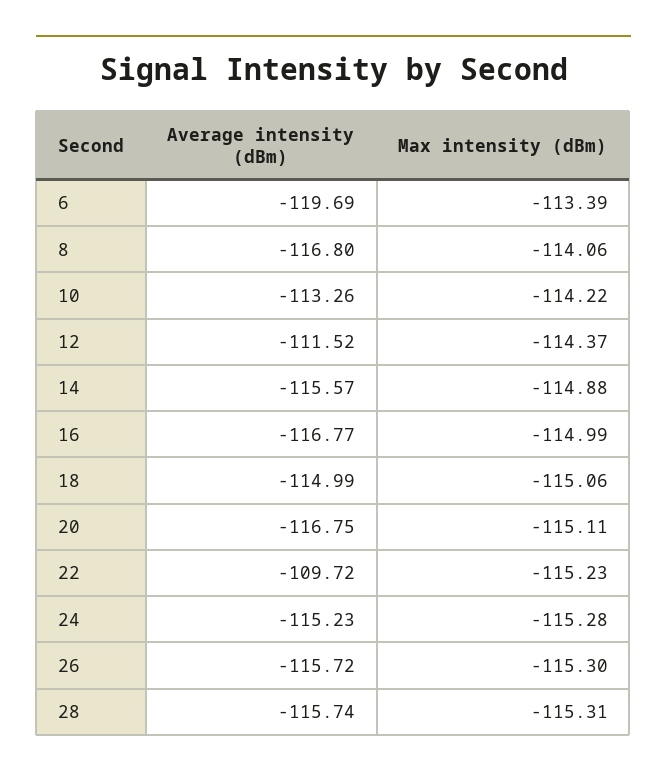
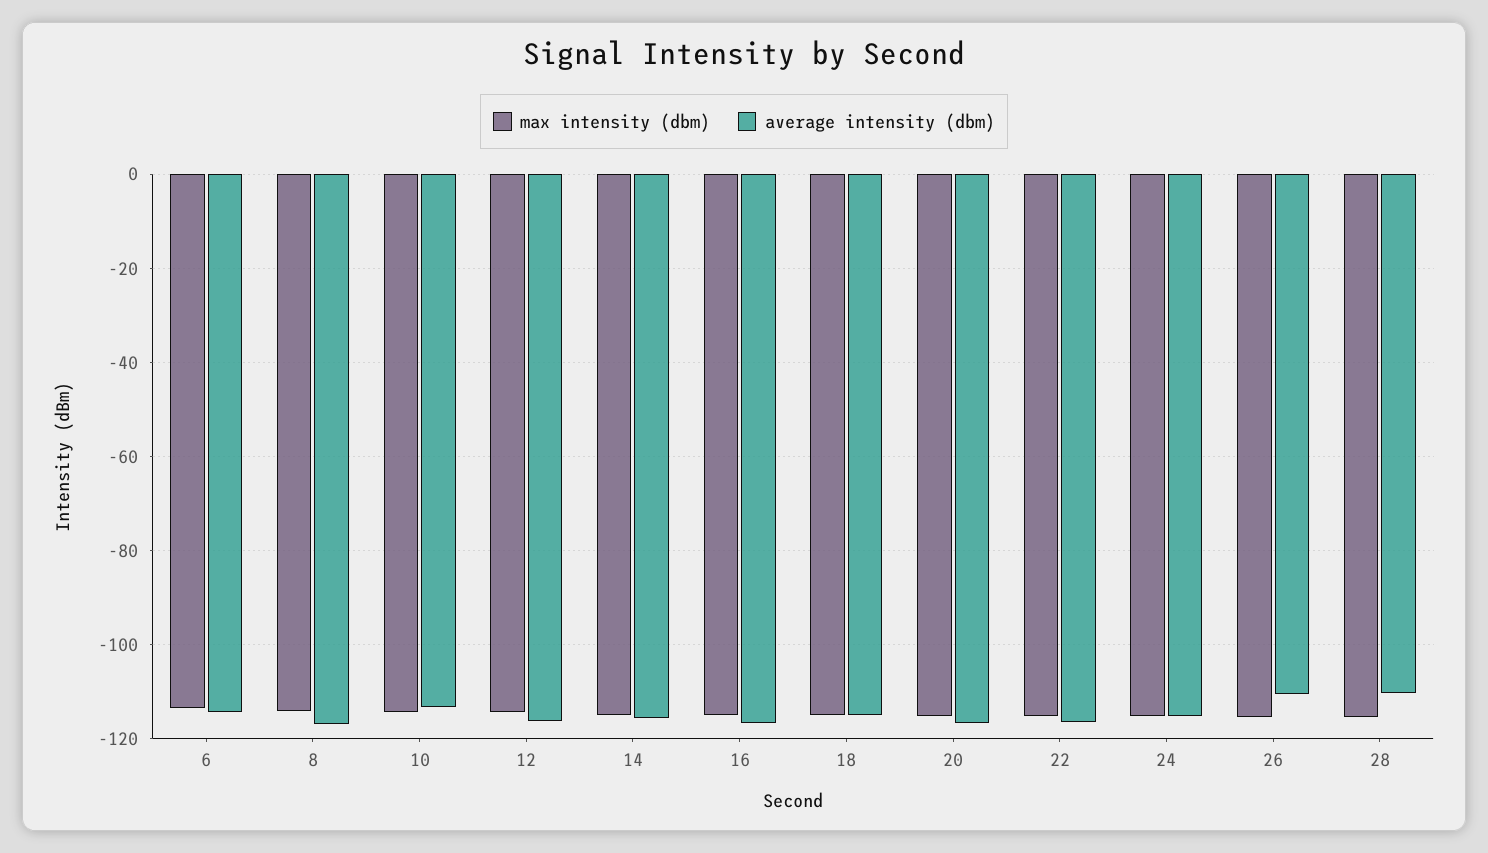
Average intensity (dBm), 6: -119.69 -> -114
Average intensity (dBm), 12: -111.52 -> -116
Average intensity (dBm), 22: -109.72 -> -116
Average intensity (dBm), 26: -115.72 -> -110
Average intensity (dBm), 28: -115.74 -> -110

